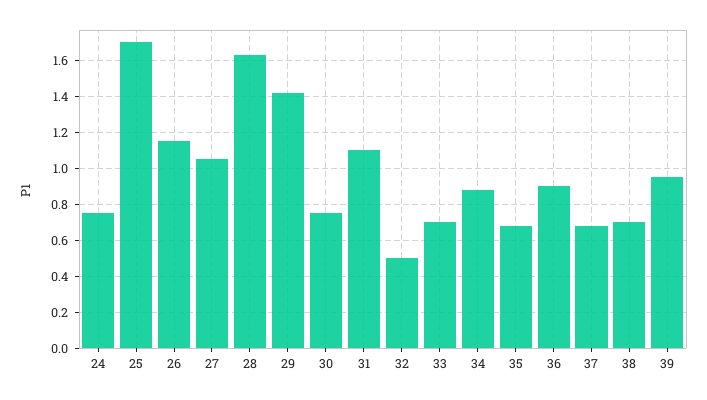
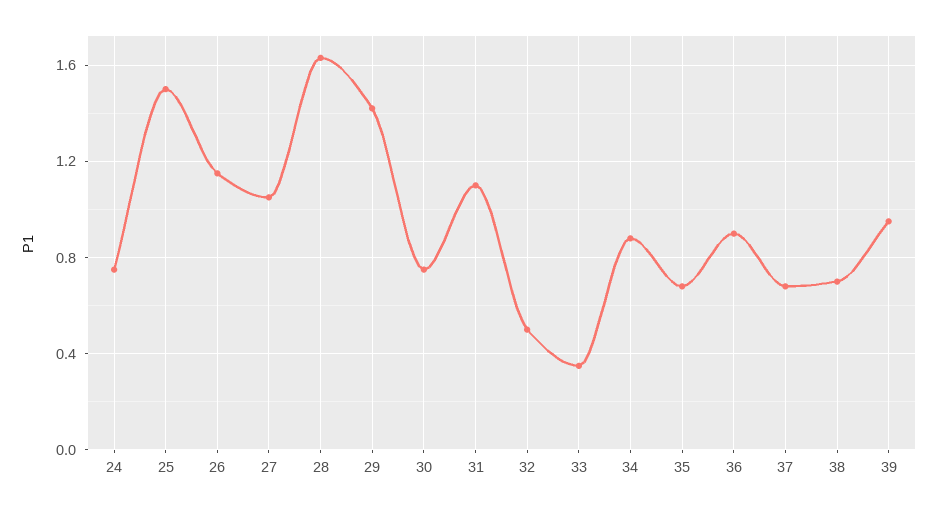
25: 1.7 -> 1.5
33: 0.7 -> 0.35

